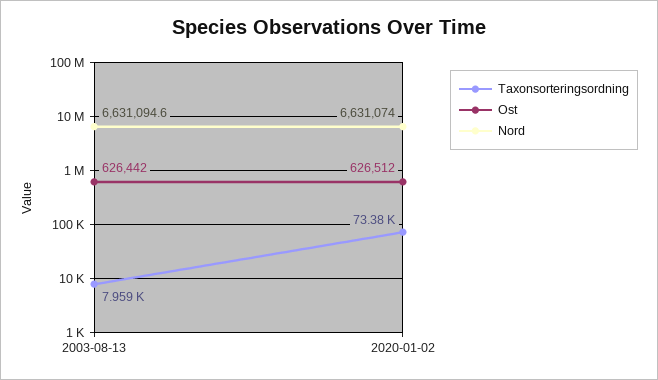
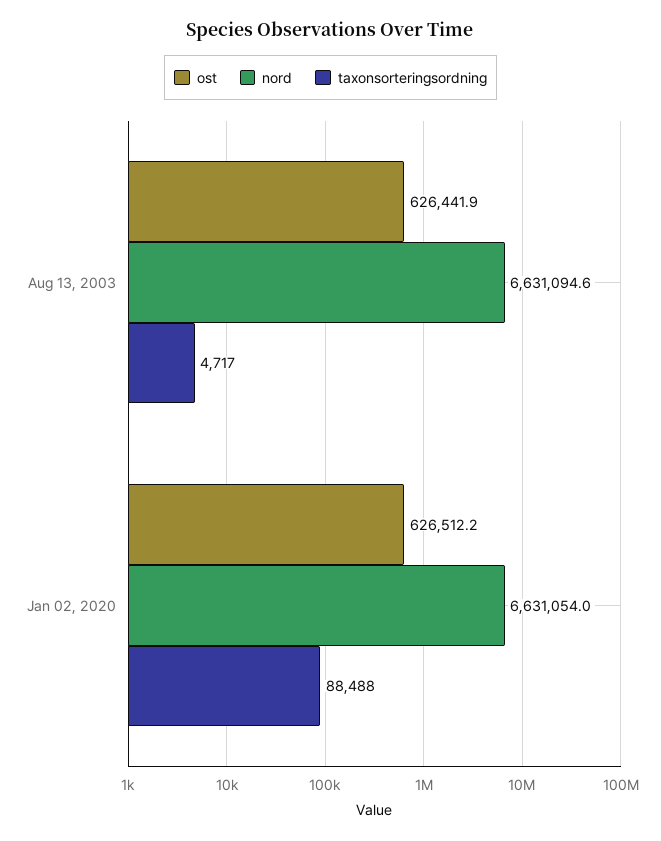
Taxonsorteringsordning, 2003-08-13: 7959 -> 4717
Taxonsorteringsordning, 2020-01-02: 73380 -> 88488
Nord, 2020-01-02: 6631074 -> 6631054

